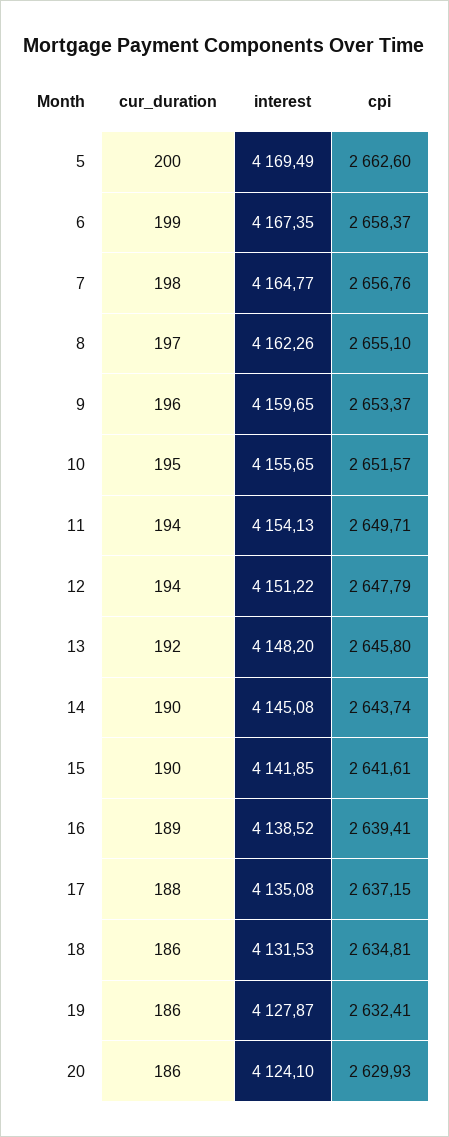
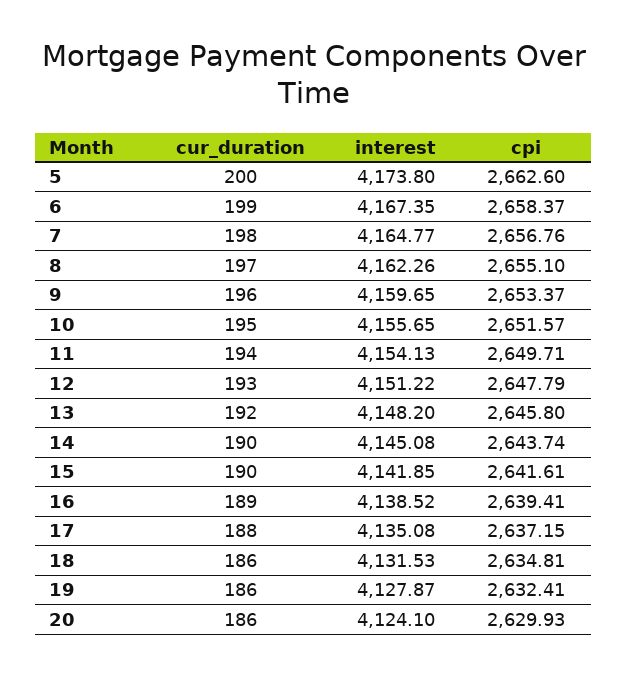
interest, 5: 4169.49 -> 4173.8
cur_duration, 12: 194 -> 193

